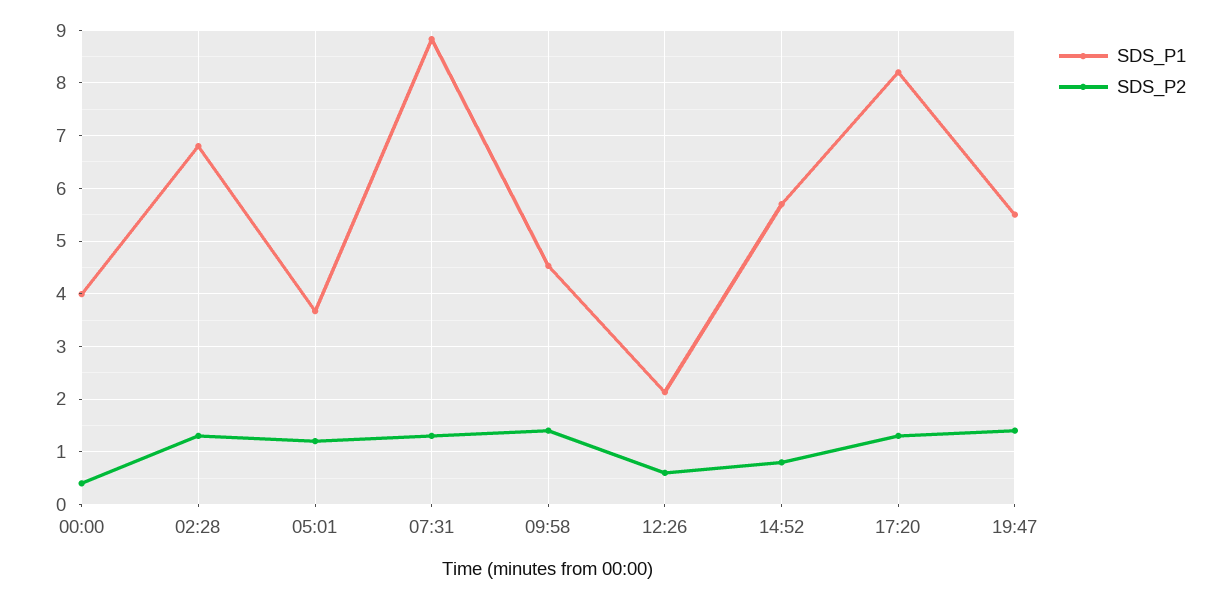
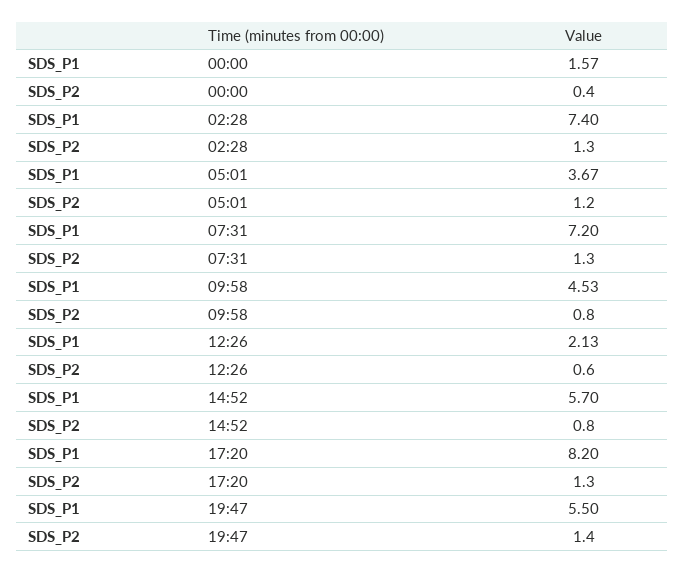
SDS_P1, 00:00: 4 -> 1.57
SDS_P1, 02:28: 6.8 -> 7.4
SDS_P1, 07:31: 8.8 -> 7.2
SDS_P2, 09:58: 1.4 -> 0.8

